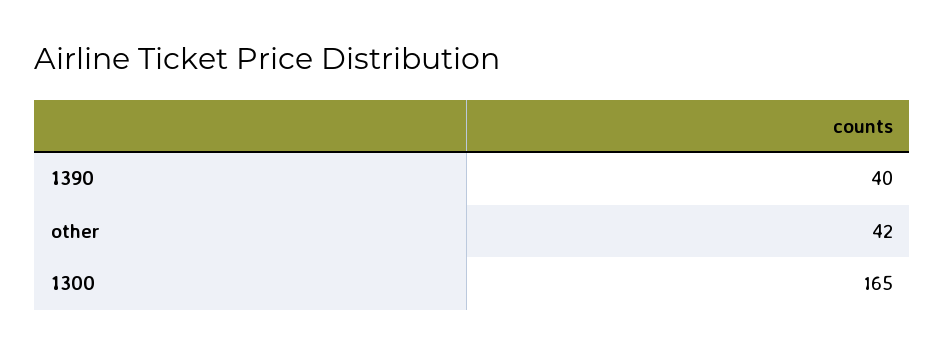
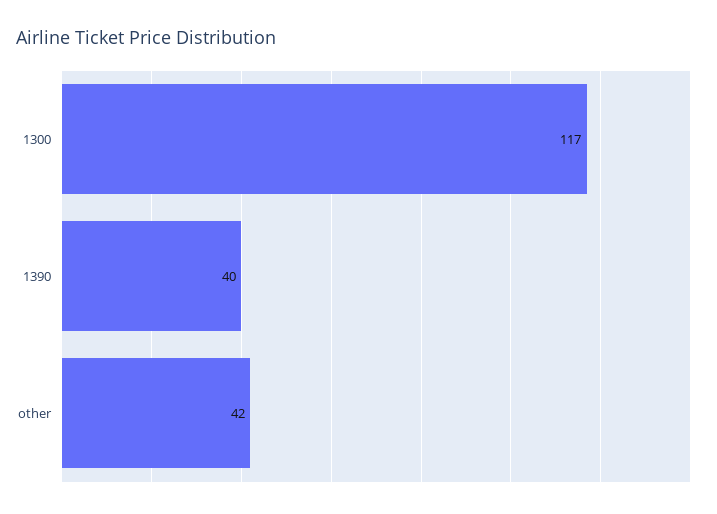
1300: 165 -> 117

